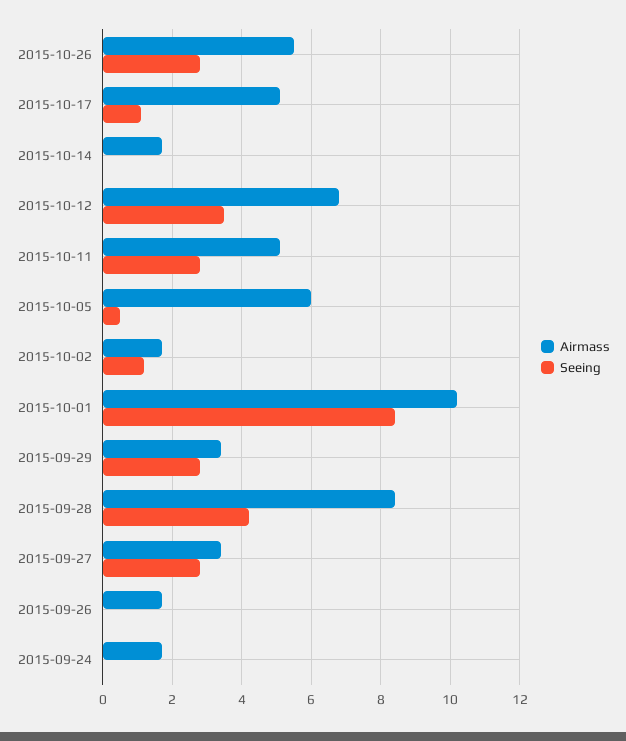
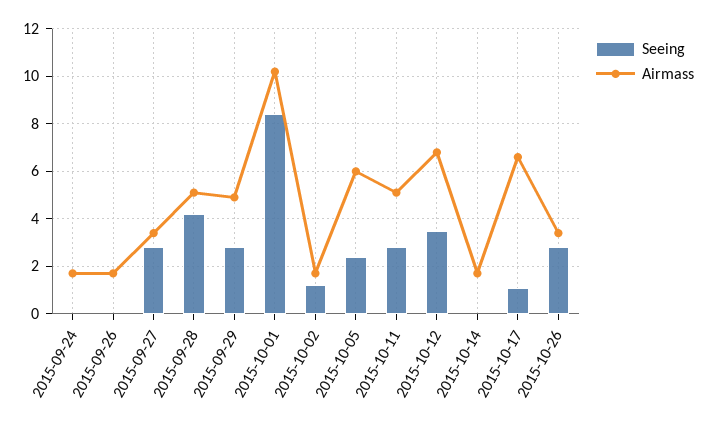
Airmass, 2015-10-26: 5.5 -> 3.5
Airmass, 2015-10-17: 5 -> 6.5
Seeing, 2015-10-05: 0.5 -> 2.5
Airmass, 2015-09-29: 3.5 -> 5
Airmass, 2015-09-28: 8.5 -> 5

